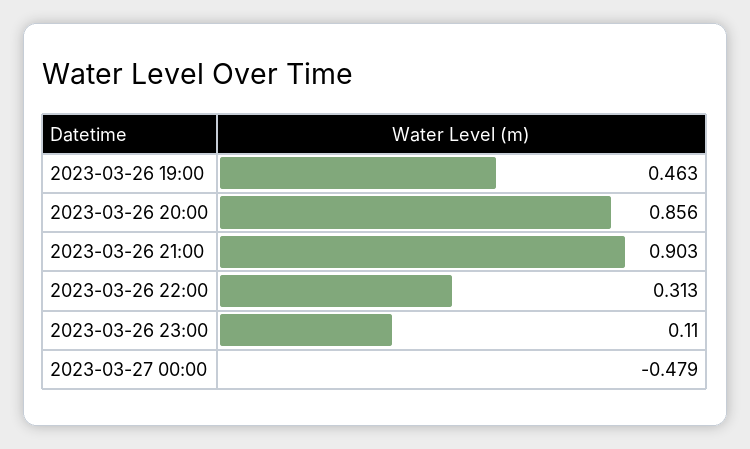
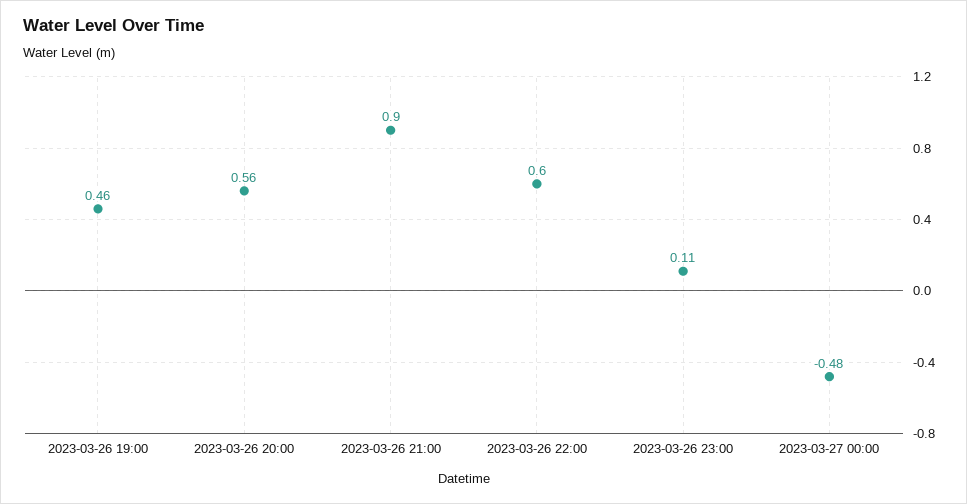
2023-03-26 20:00: 0.856 -> 0.56
2023-03-26 22:00: 0.313 -> 0.6

